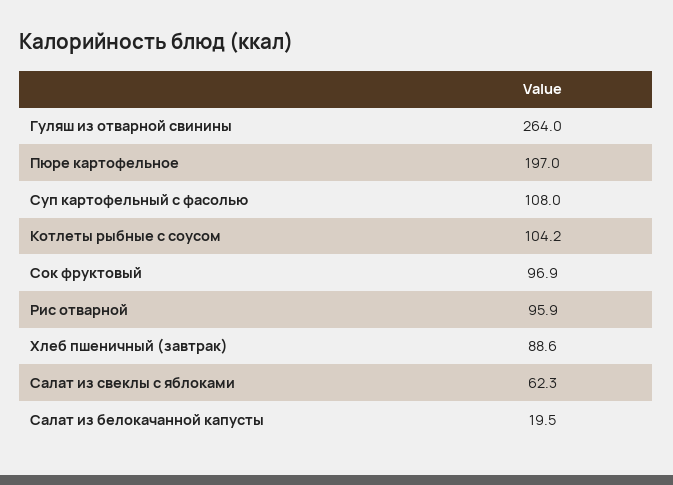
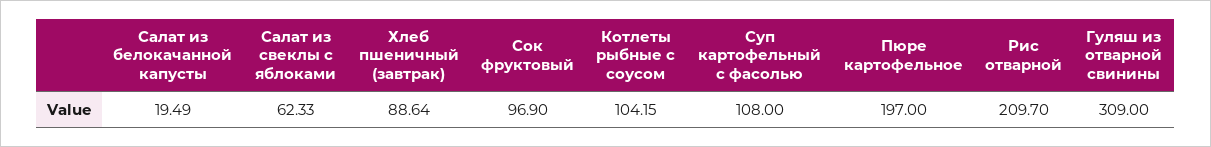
Гуляш из отварной свинины: 264 -> 309
Рис отварной: 95.9 -> 209.7

